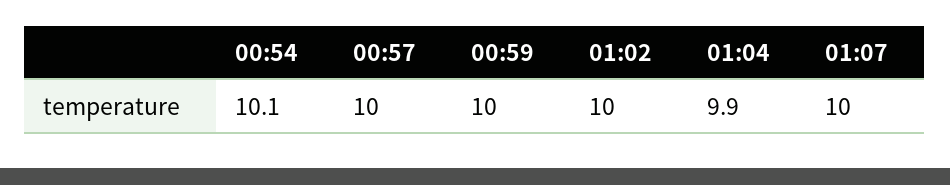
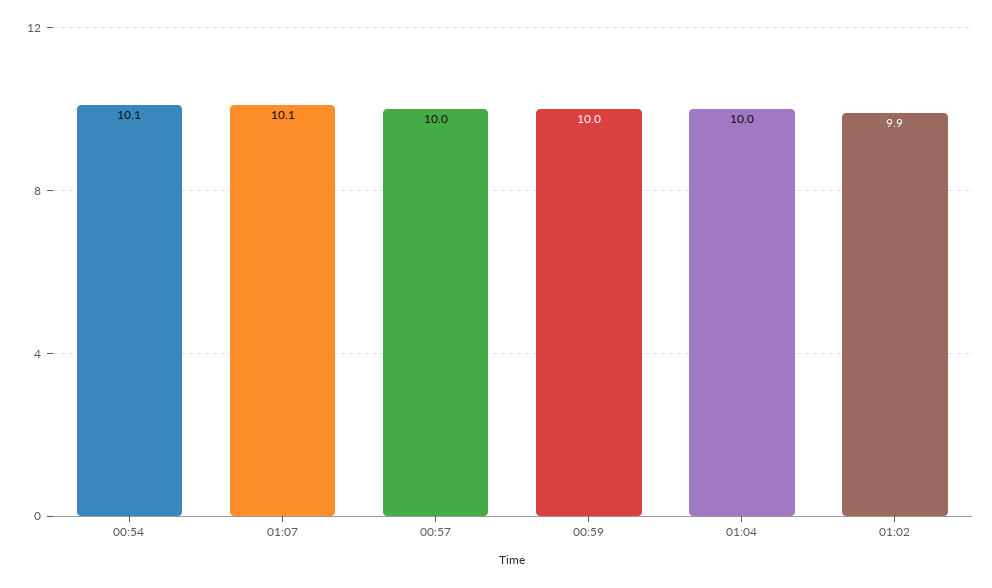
01:02: 10 -> 9.9
01:04: 9.9 -> 10
01:07: 10 -> 10.1

